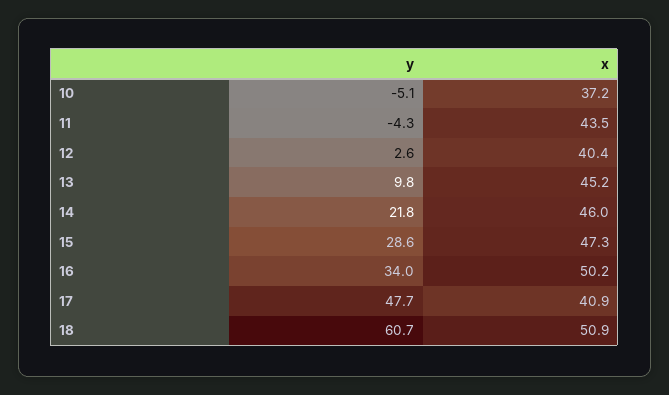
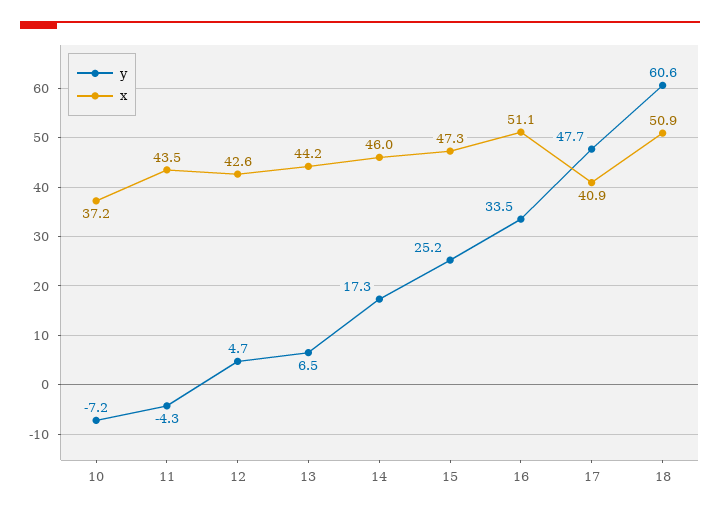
y, 10: -5.1 -> -7.2
y, 12: 2.6 -> 4.7
x, 12: 40.4 -> 42.6
y, 13: 9.8 -> 6.5
x, 13: 45.2 -> 44.2
y, 14: 21.8 -> 17.3
y, 15: 28.6 -> 25.2
y, 16: 34 -> 33.5
x, 16: 50.2 -> 51.1
y, 18: 60.7 -> 60.6

